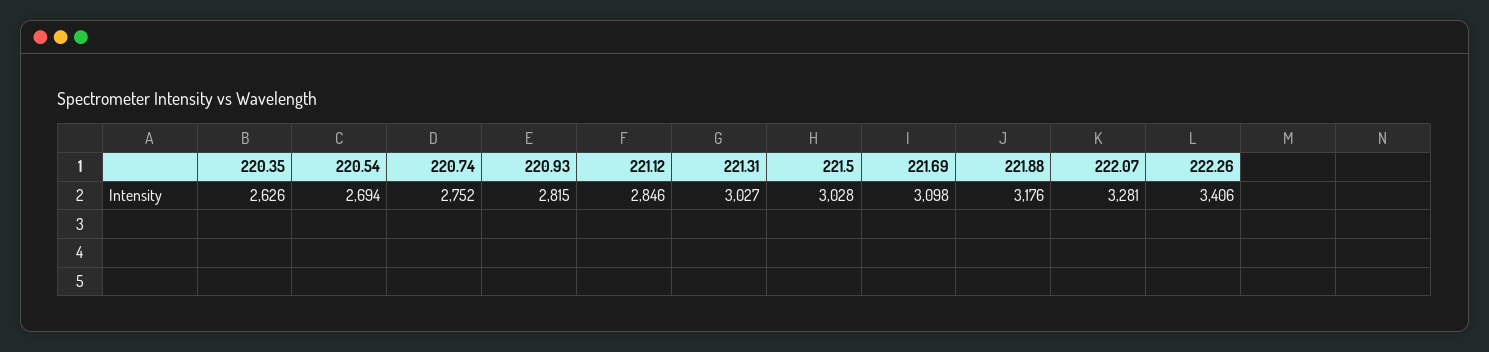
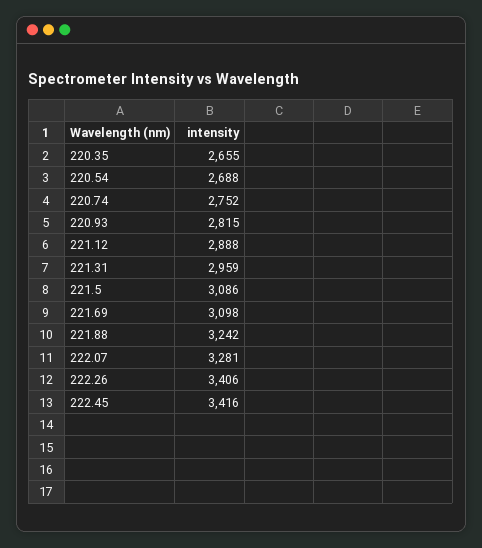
220.35: 2626 -> 2655
220.54: 2694 -> 2688
221.12: 2846 -> 2888
221.31: 3027 -> 2959
221.5: 3028 -> 3086
221.88: 3176 -> 3242
222.45: none -> 3416

